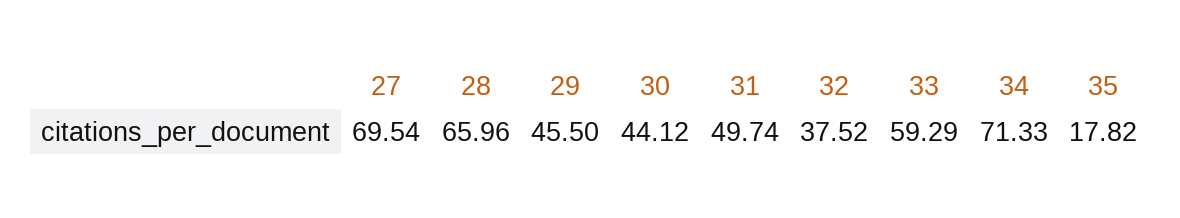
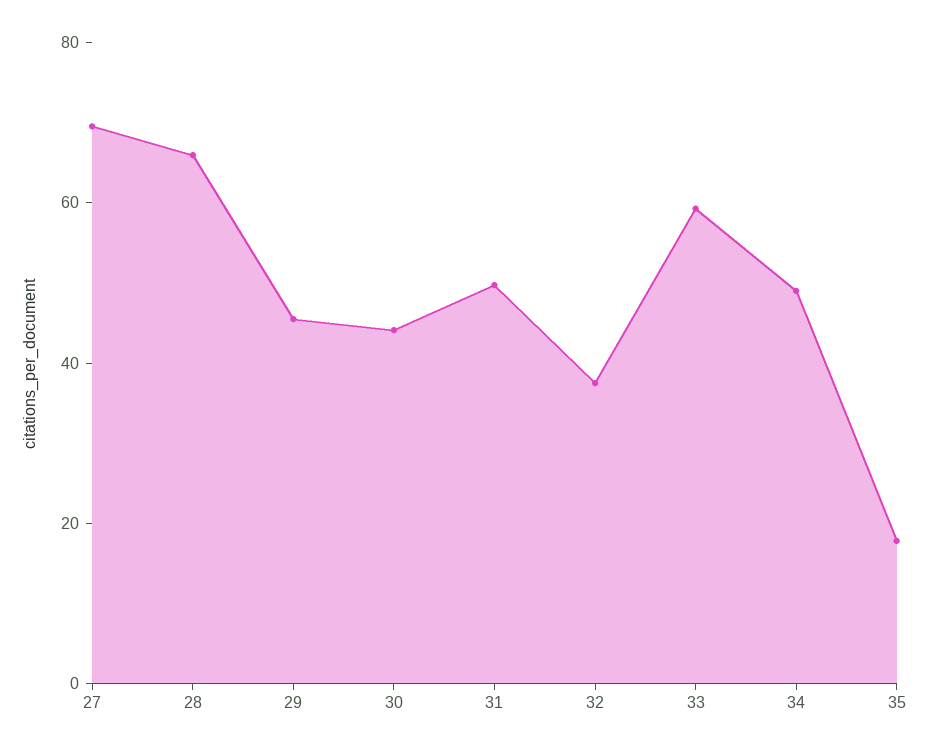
34: 71.33 -> 50

